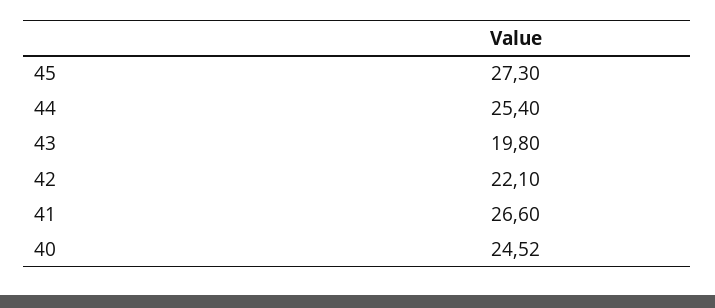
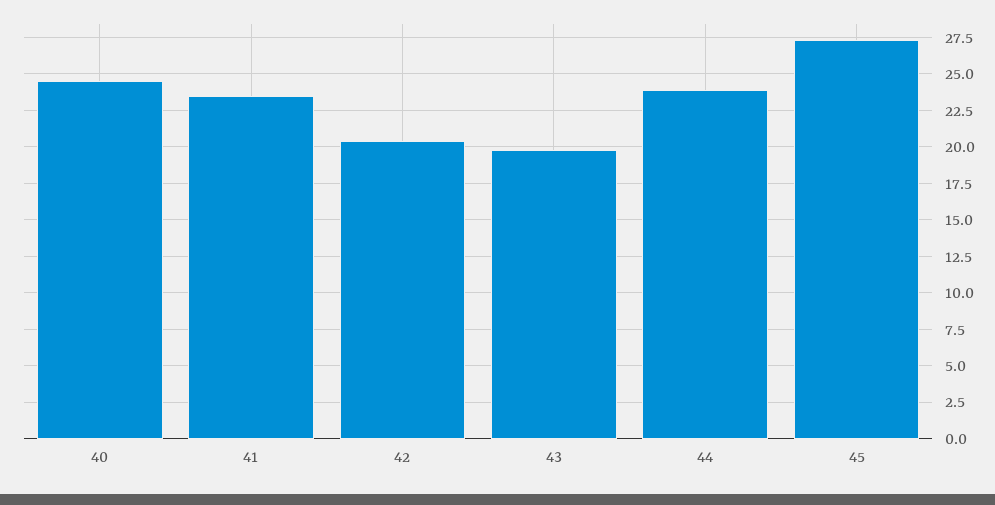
44: 25.4 -> 24
42: 22.1 -> 20.5
41: 26.6 -> 23.5

